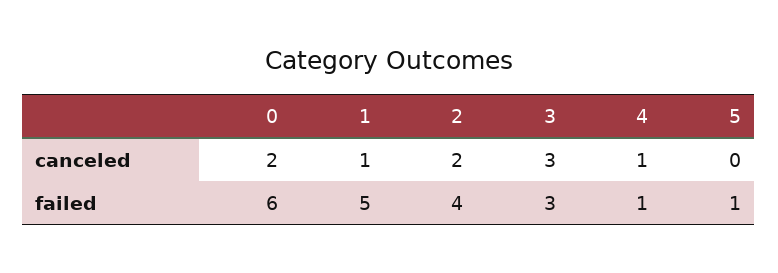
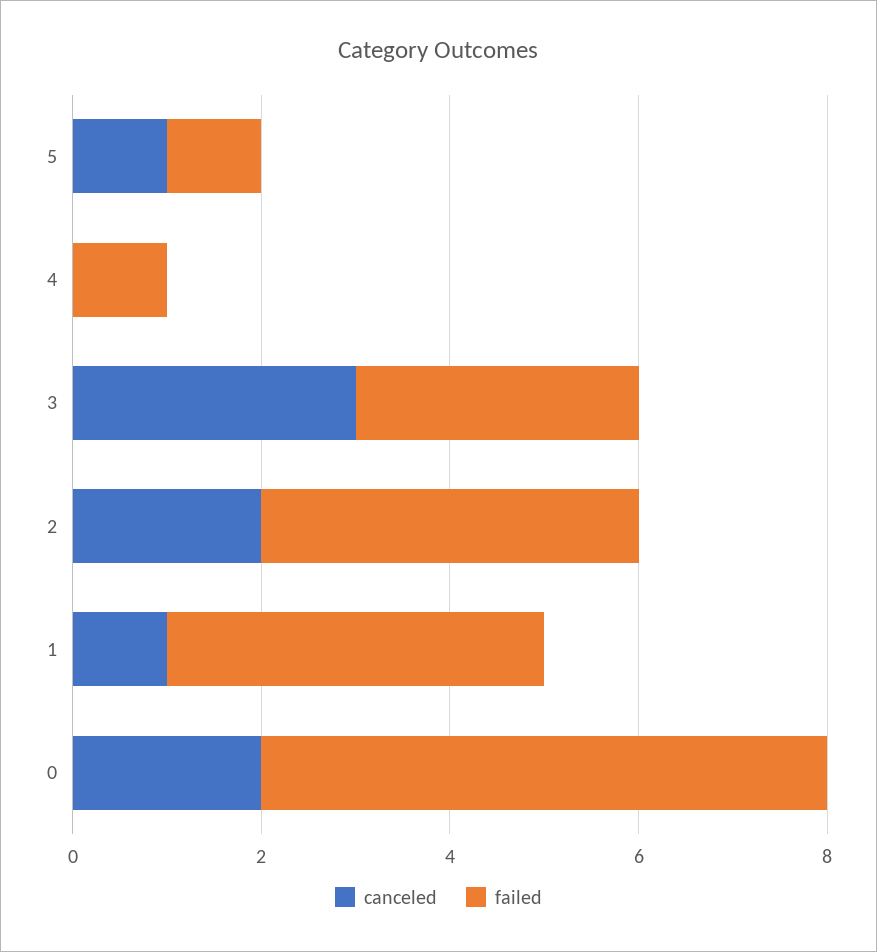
canceled, 4: 1 -> 0
canceled, 5: 0 -> 1
failed, 1: 5 -> 4

